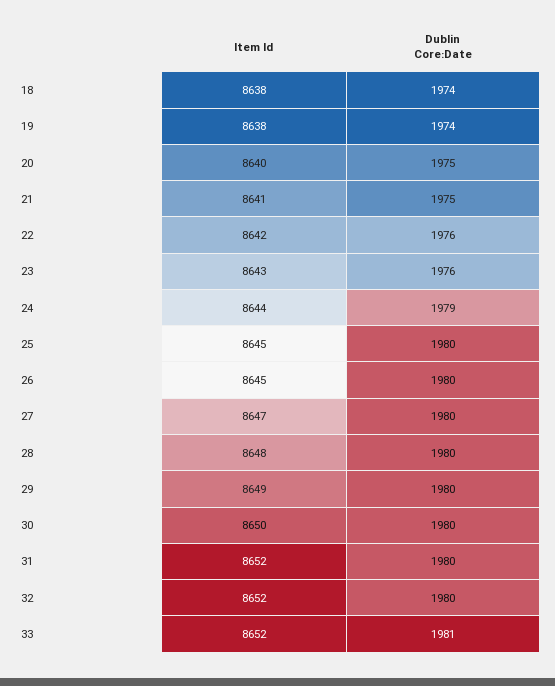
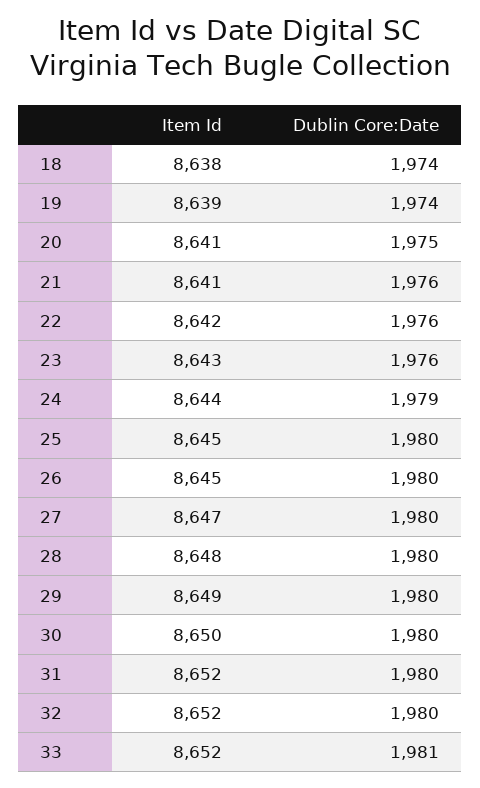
Item Id, 19: 8638 -> 8639
Item Id, 20: 8640 -> 8641
Dublin Core:Date, 21: 1975 -> 1976

